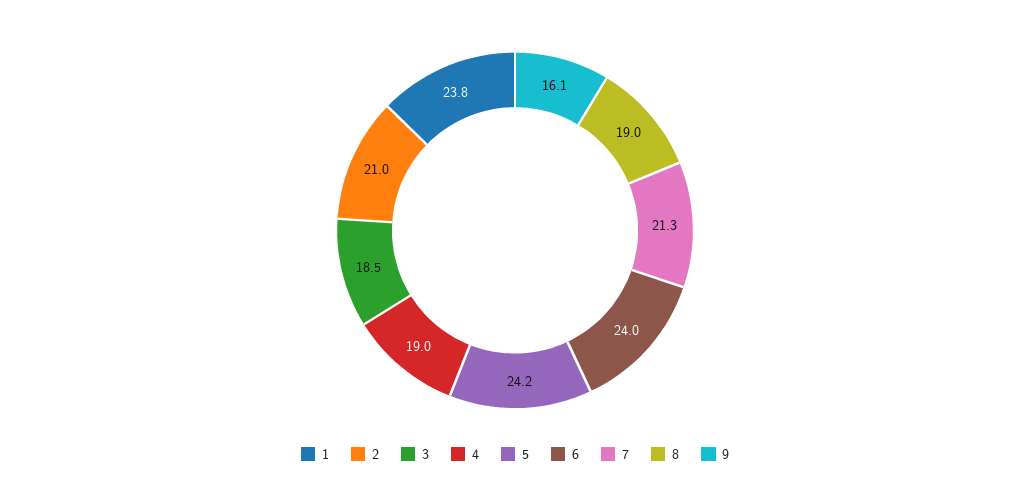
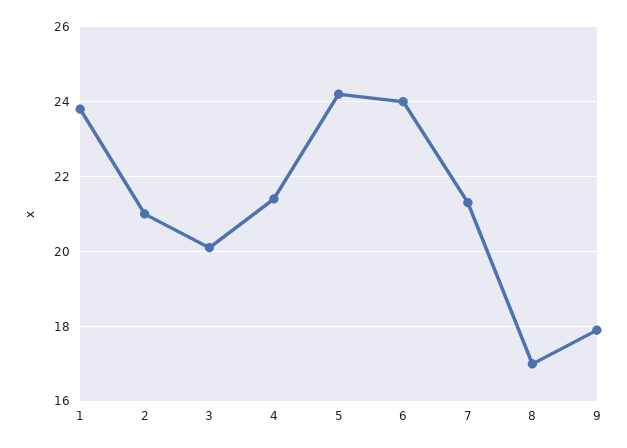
3: 18.5 -> 20
4: 19 -> 21.5
8: 19 -> 17
9: 16.1 -> 18

